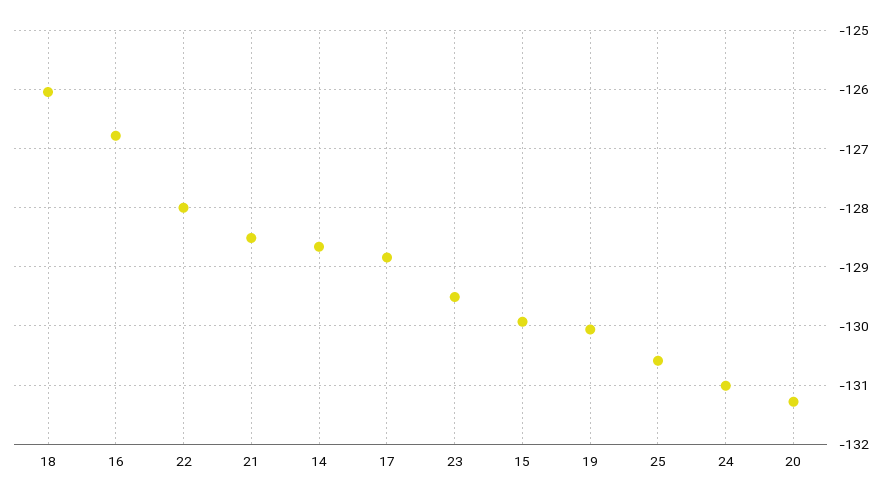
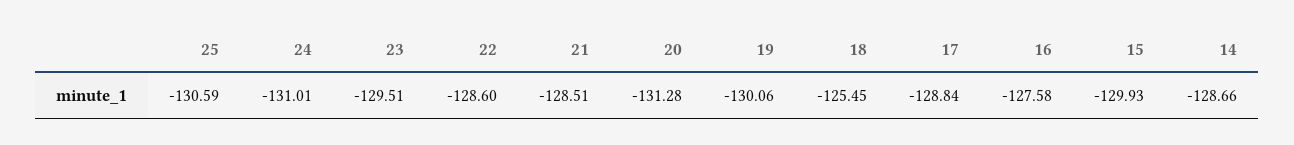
18: -126 -> -125.45
16: -126.8 -> -127.58
22: -128 -> -128.6

